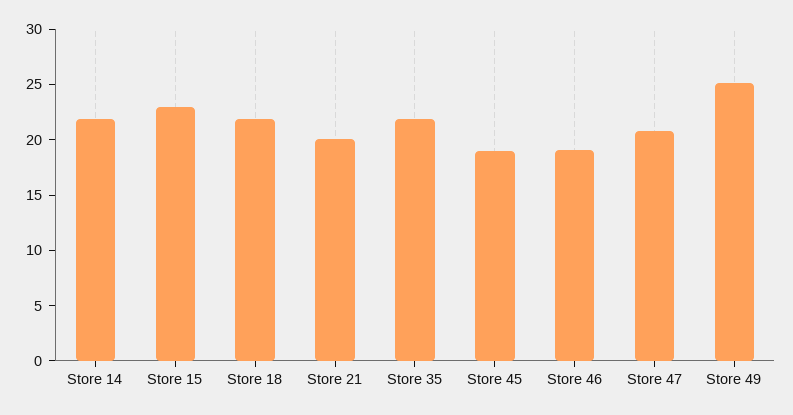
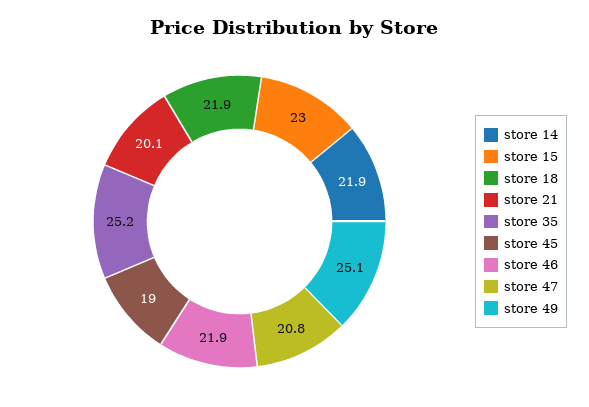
Store 35: 22 -> 25.2
Store 46: 19 -> 21.9

